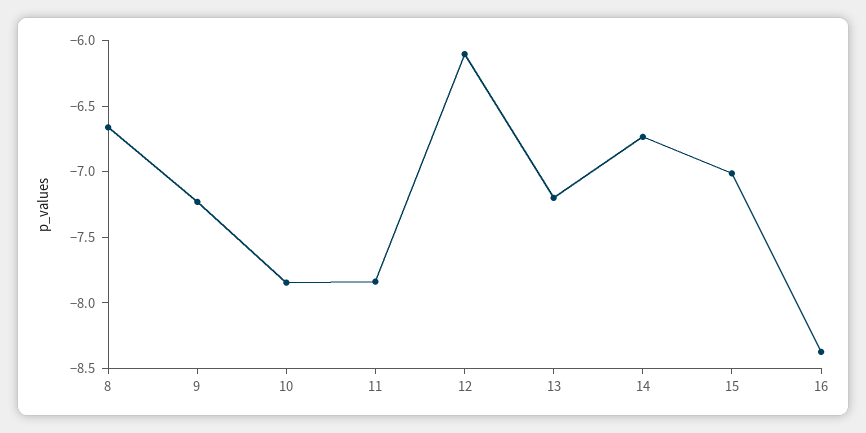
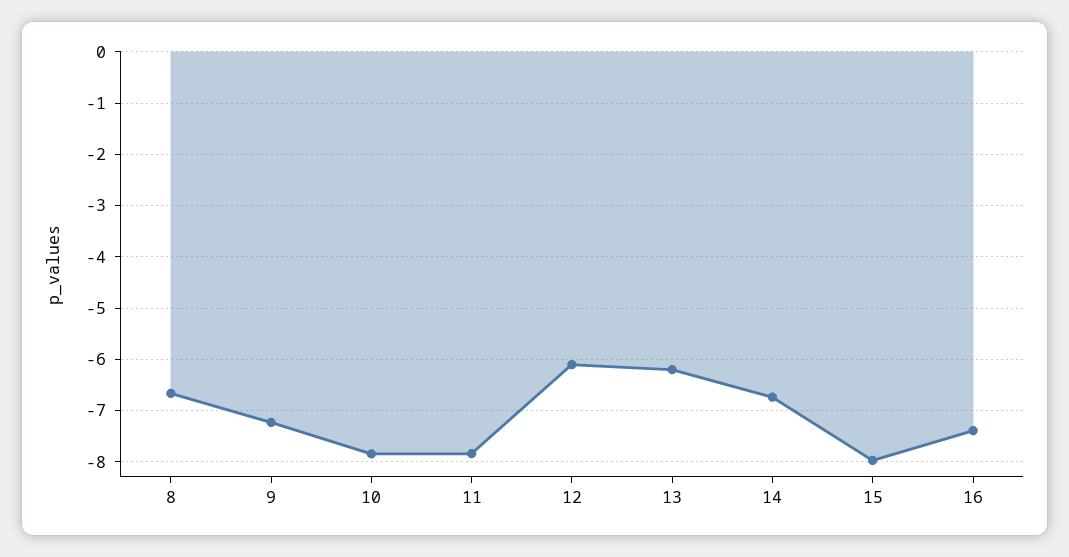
13: -7.2 -> -6.2
15: -7 -> -8
16: -8.4 -> -7.4

